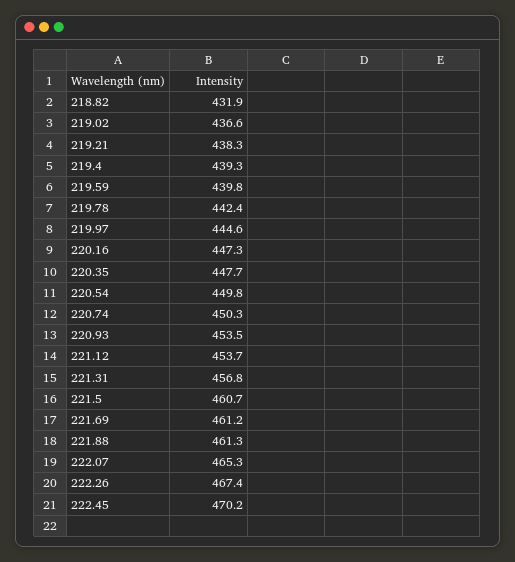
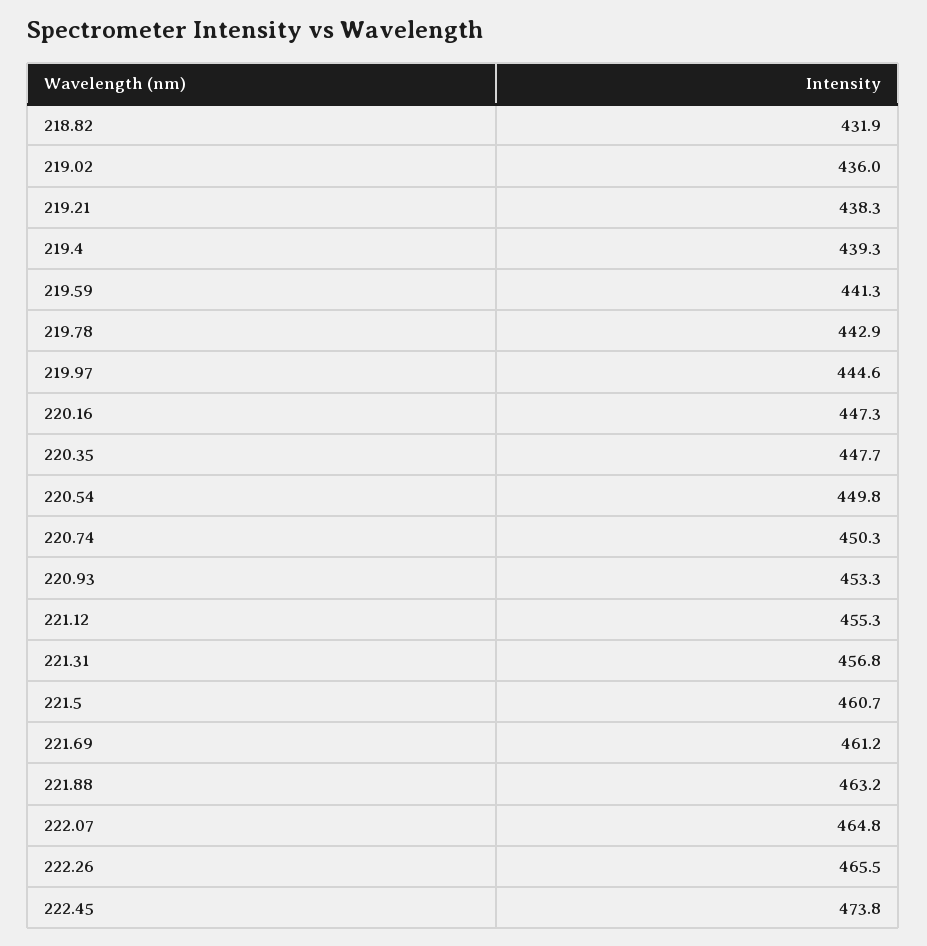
219.02: 436.6 -> 436
219.59: 439.8 -> 441.3
219.78: 442.4 -> 442.9
220.93: 453.5 -> 453.3
221.12: 453.7 -> 455.3
221.88: 461.3 -> 463.2
222.07: 465.3 -> 464.8
222.26: 467.4 -> 465.5
222.45: 470.2 -> 473.8

